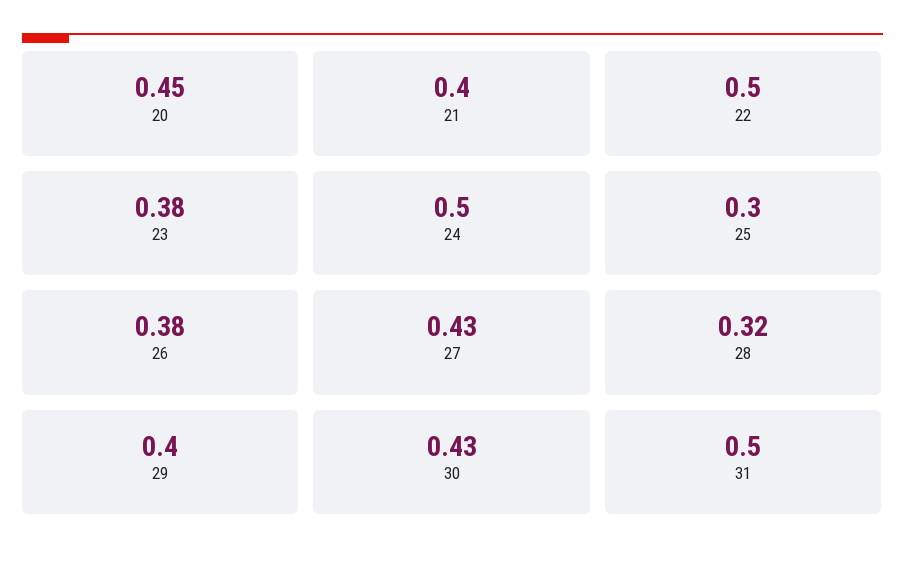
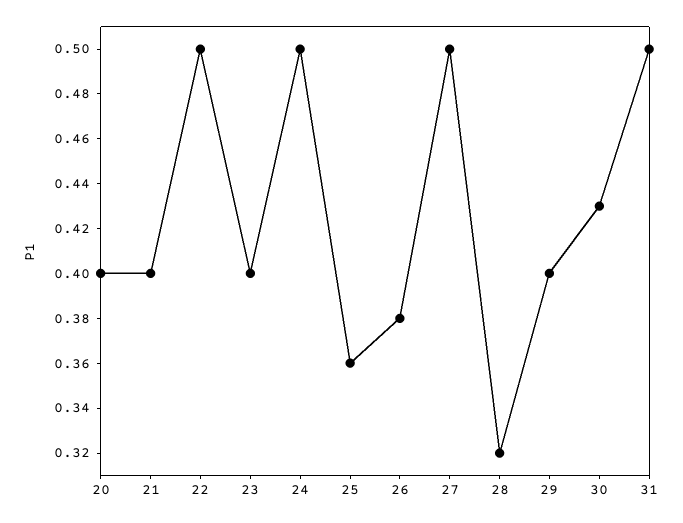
20: 0.45 -> 0.4
23: 0.38 -> 0.4
25: 0.3 -> 0.36
27: 0.43 -> 0.5

